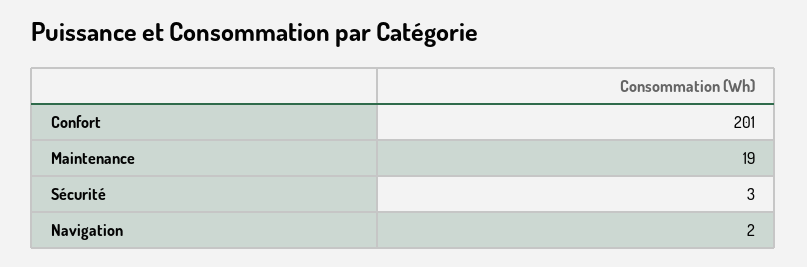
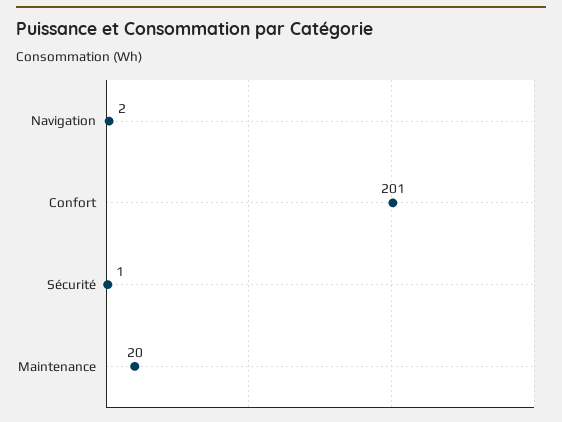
Maintenance: 19 -> 20
Sécurité: 3 -> 1

